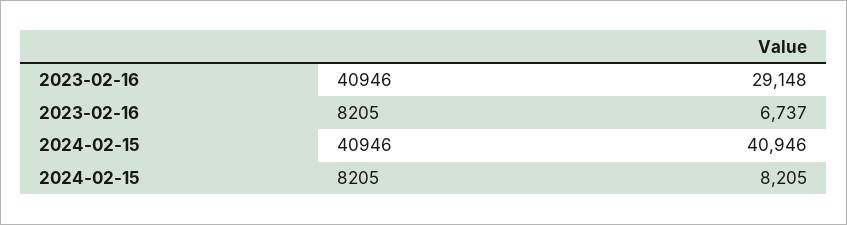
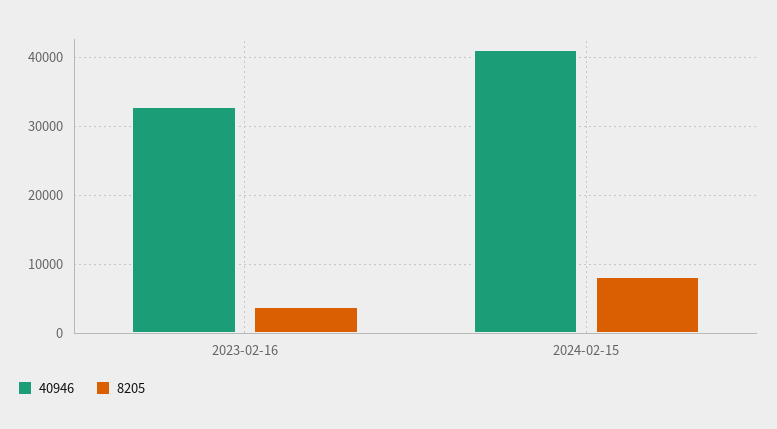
40946, 2023-02-16: 29148 -> 33000
8205, 2023-02-16: 6737 -> 4000

